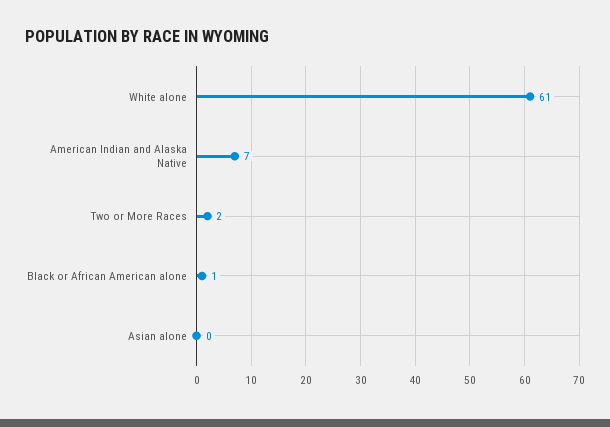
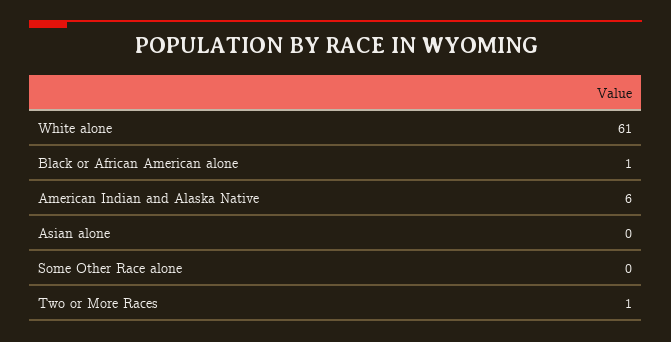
American Indian and Alaska Native: 7 -> 6
Two or More Races: 2 -> 1
Some Other Race alone: none -> 0

